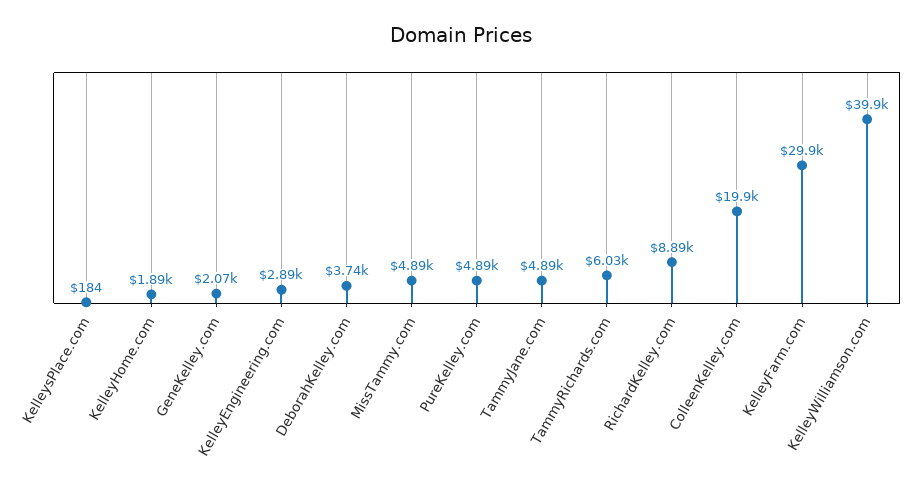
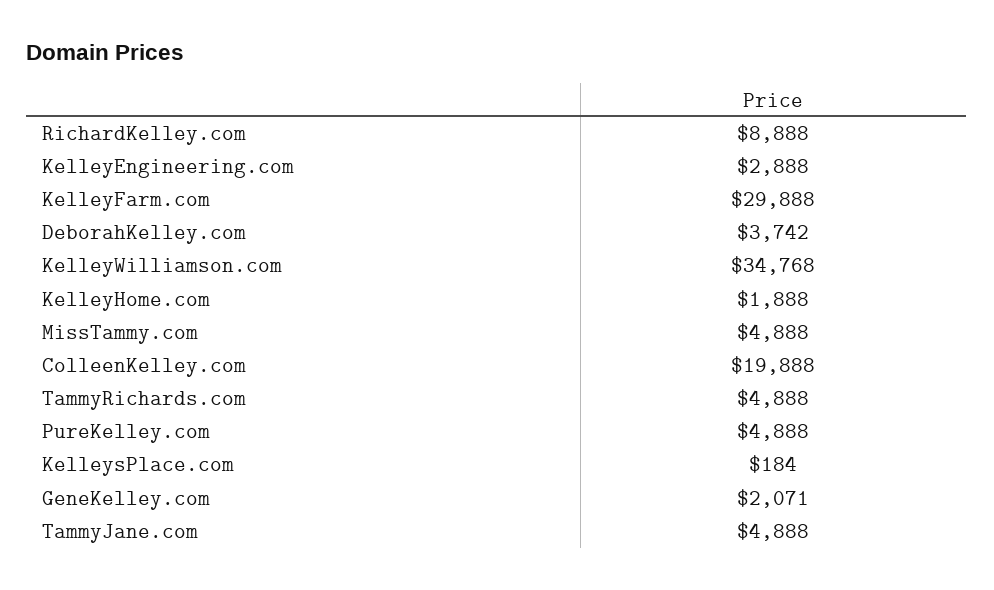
TammyRichards.com: 6030 -> 4888
KelleyWilliamson.com: 39900 -> 34768

